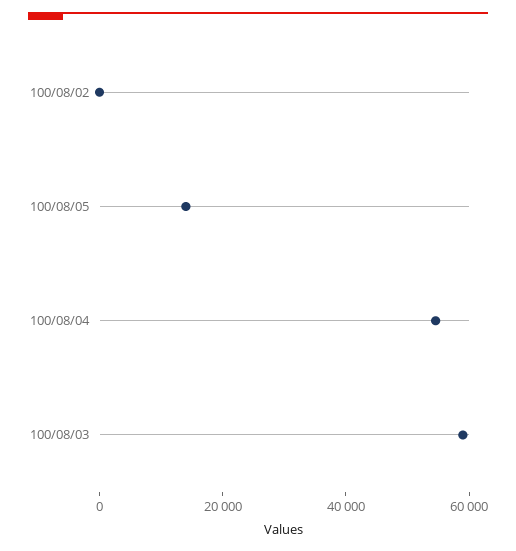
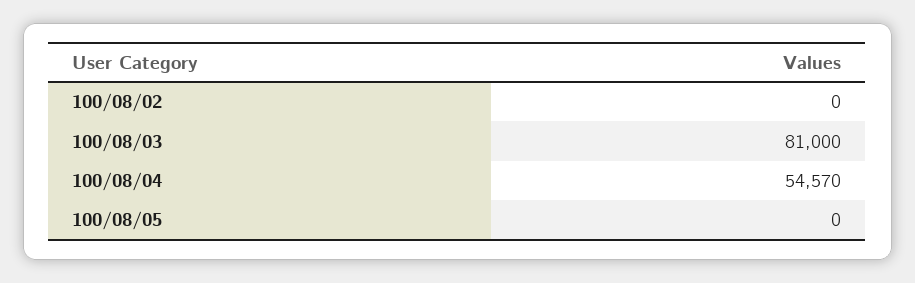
100/08/05: 15000 -> 0
100/08/03: 60000 -> 81000

